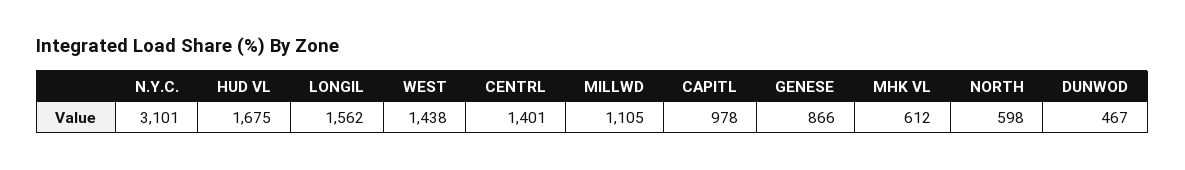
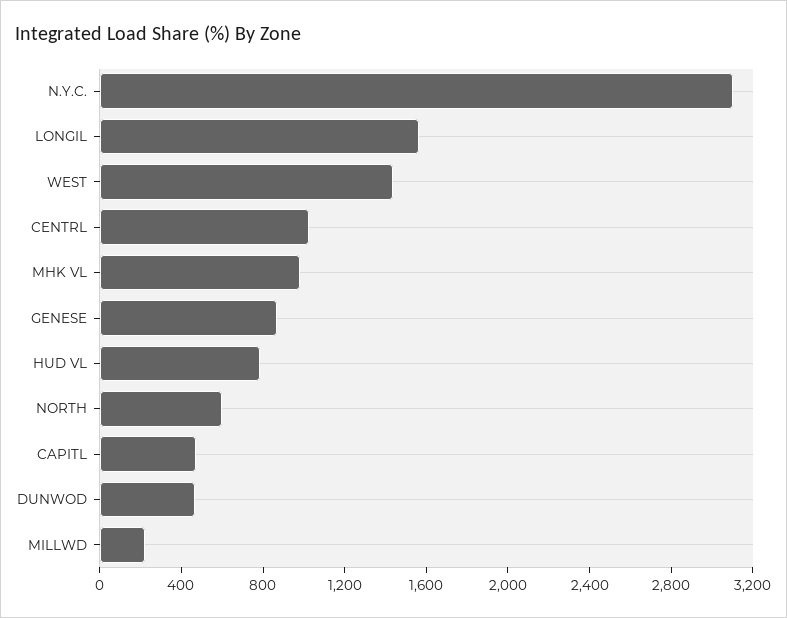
HUD VL: 1675 -> 800
CENTRL: 1401 -> 1000
MILLWD: 1105 -> 200
CAPITL: 978 -> 500
MHK VL: 612 -> 1000

